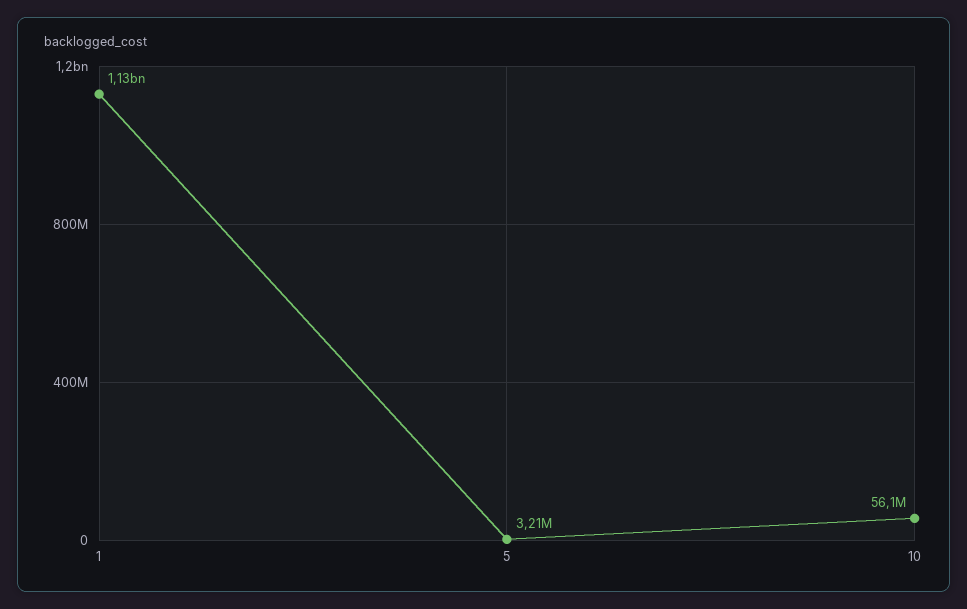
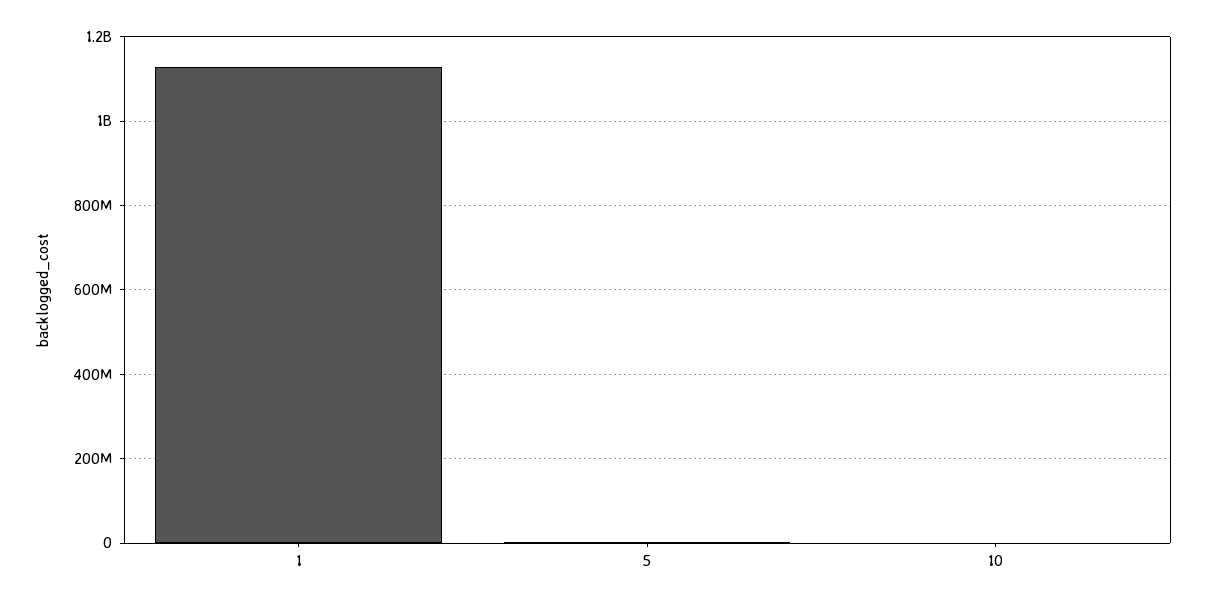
10: 56100000 -> 0

